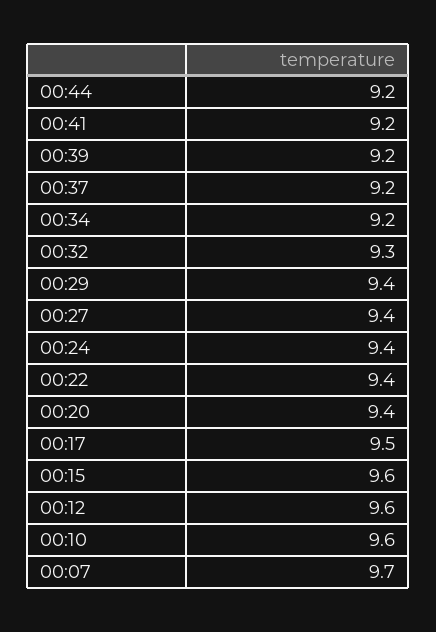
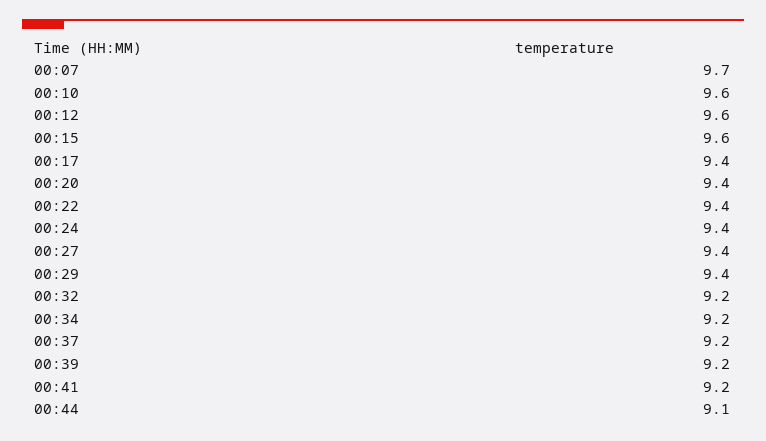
00:44: 9.2 -> 9.1
00:32: 9.3 -> 9.2
00:17: 9.5 -> 9.4

